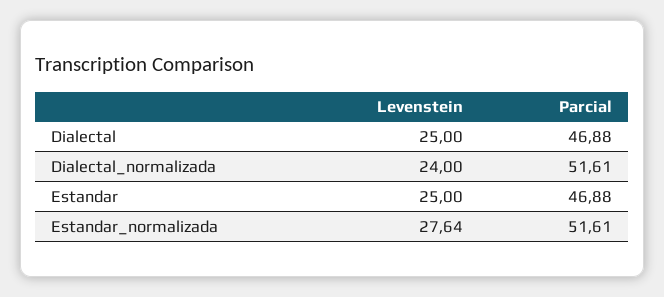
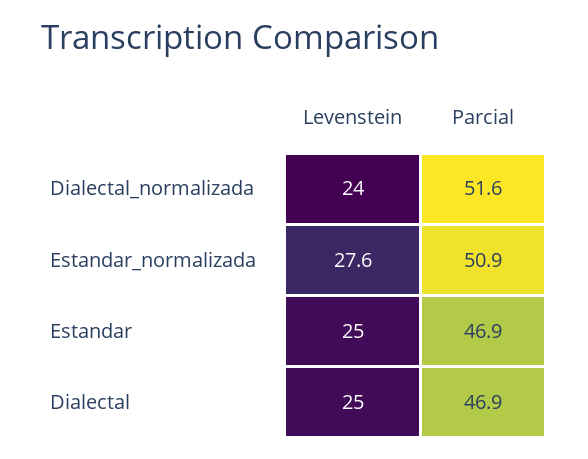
Parcial, Estandar_normalizada: 51.61 -> 50.9

